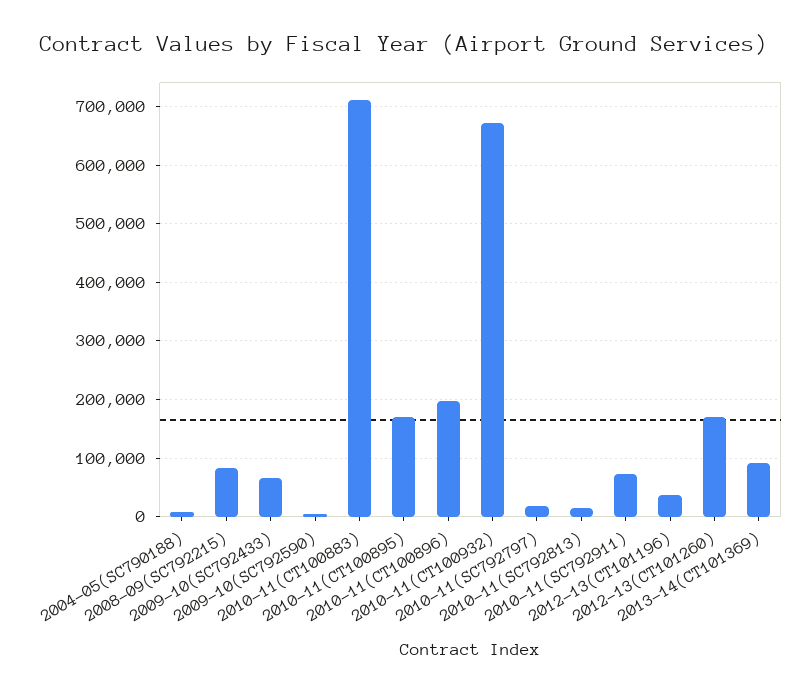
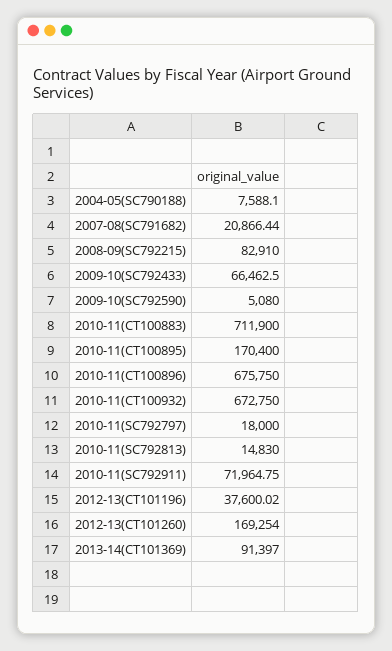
2010-11(CT100896): 200000 -> 675750
2007-08(SC791682): none -> 20866.44

